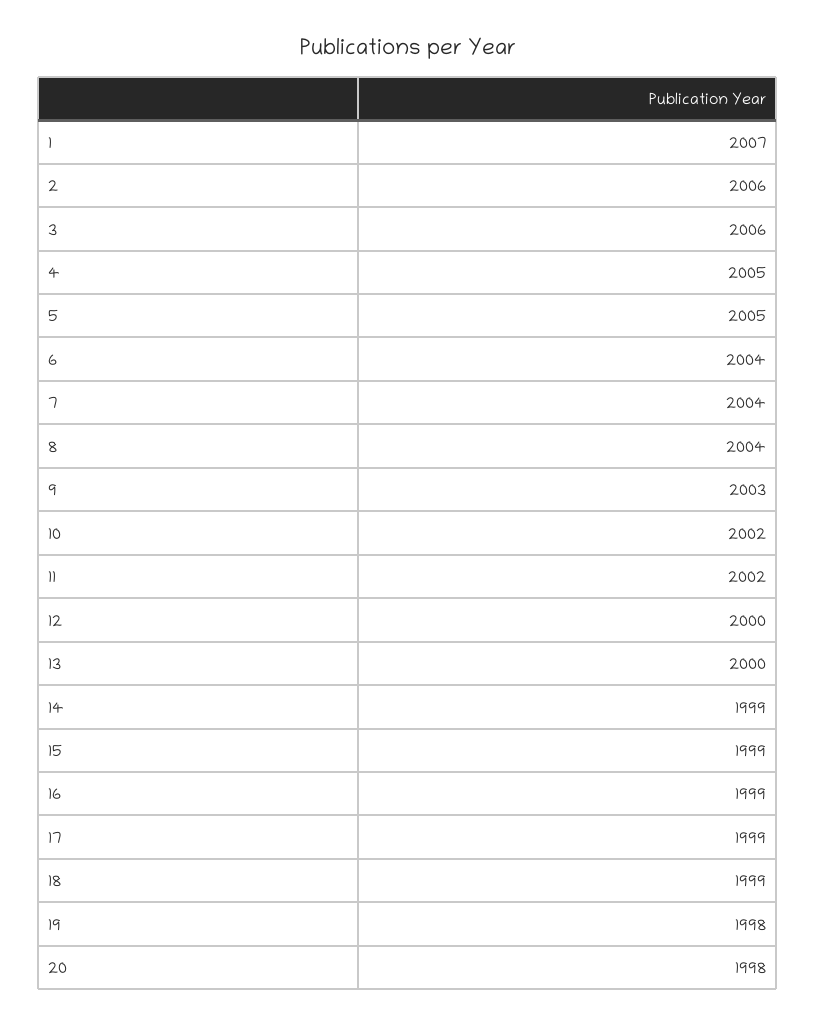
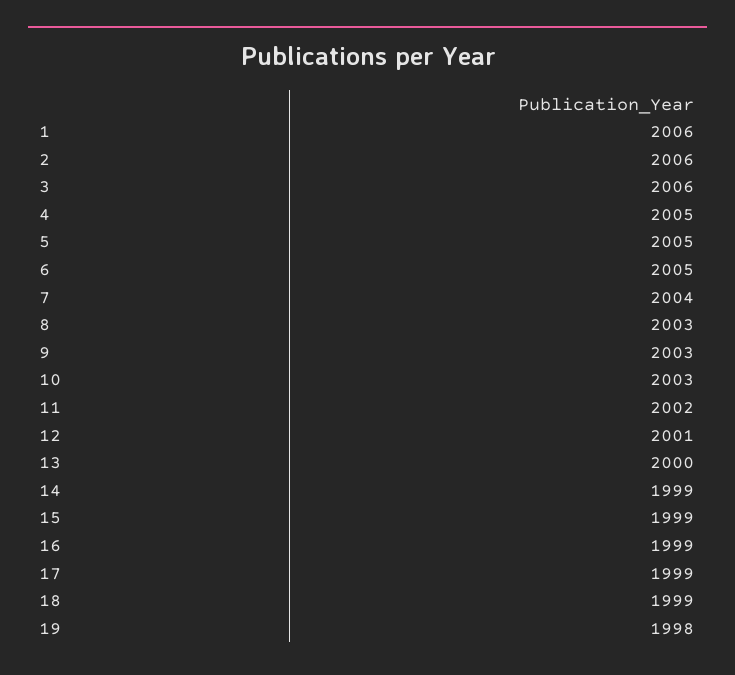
1: 2007 -> 2006
6: 2004 -> 2005
8: 2004 -> 2003
10: 2002 -> 2003
12: 2000 -> 2001
20: 1998 -> none

